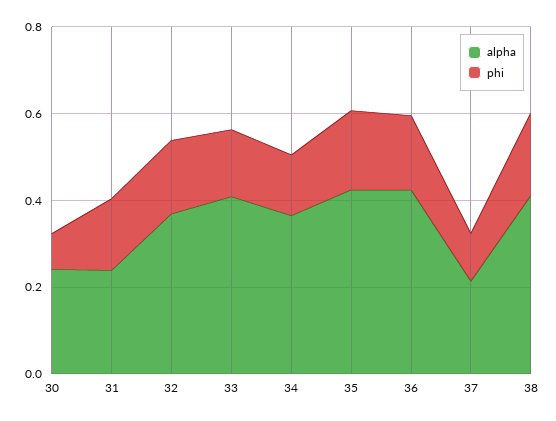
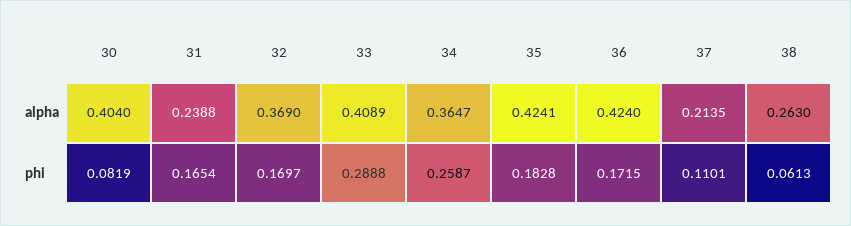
alpha, 30: 0.25 -> 0.404
phi, 33: 0.15 -> 0.2888
phi, 34: 0.15 -> 0.2587
alpha, 38: 0.4 -> 0.263
phi, 38: 0.2 -> 0.0613

